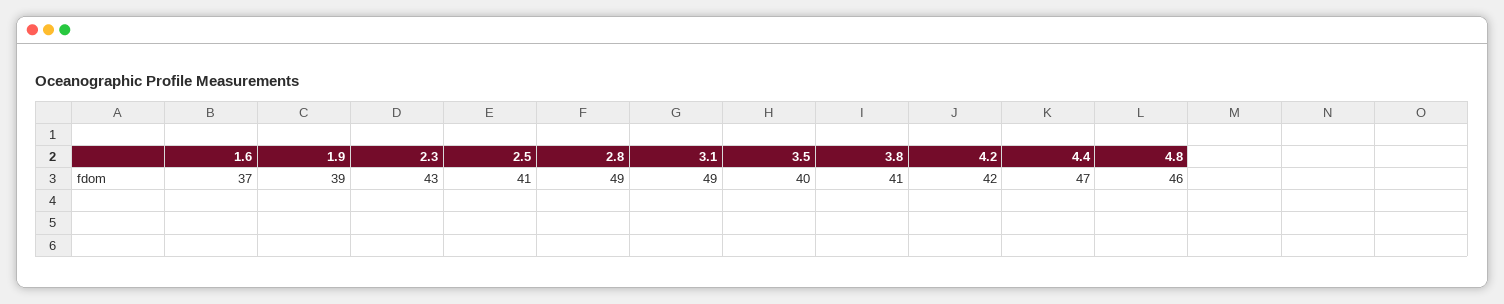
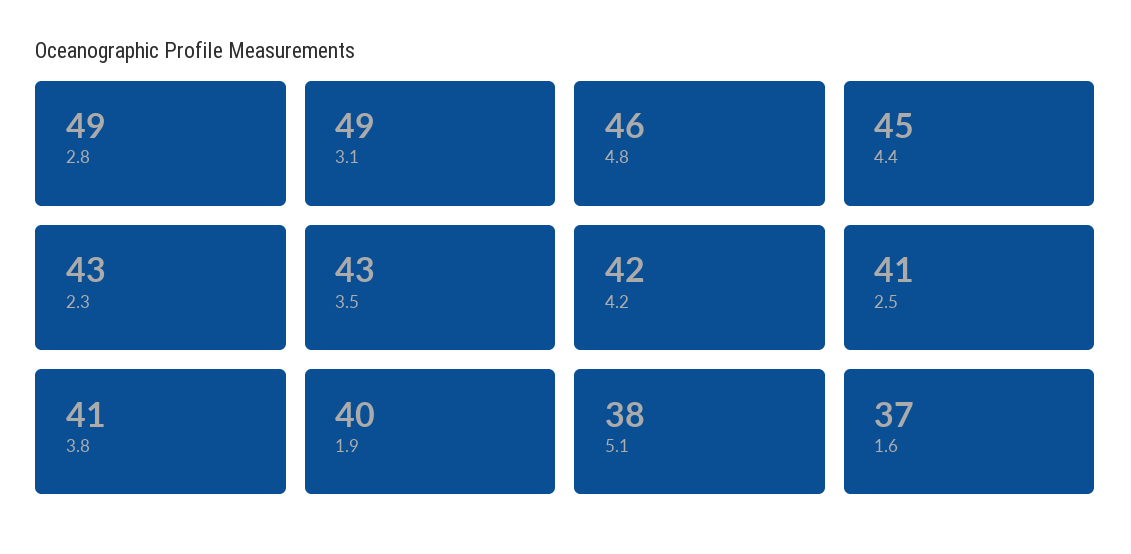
1.9: 39 -> 40
3.5: 40 -> 43
4.4: 47 -> 45
5.1: none -> 38

